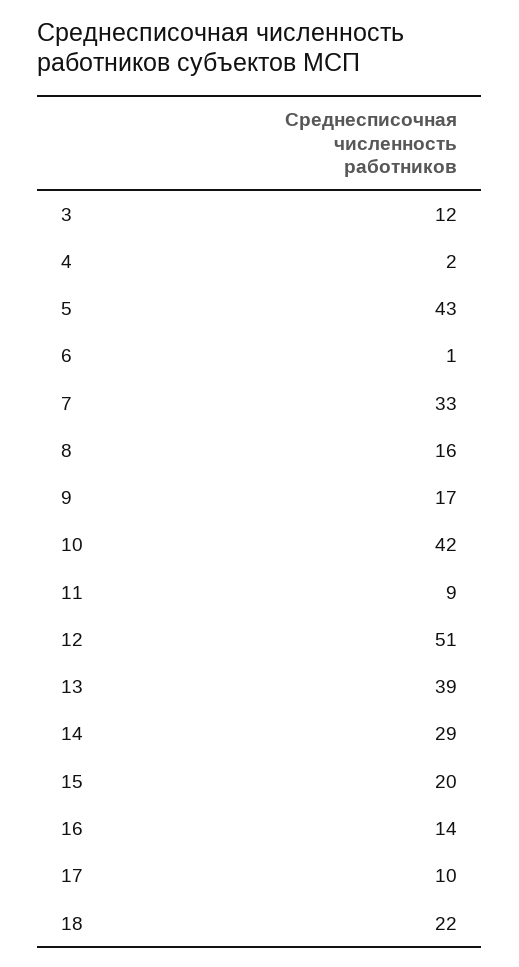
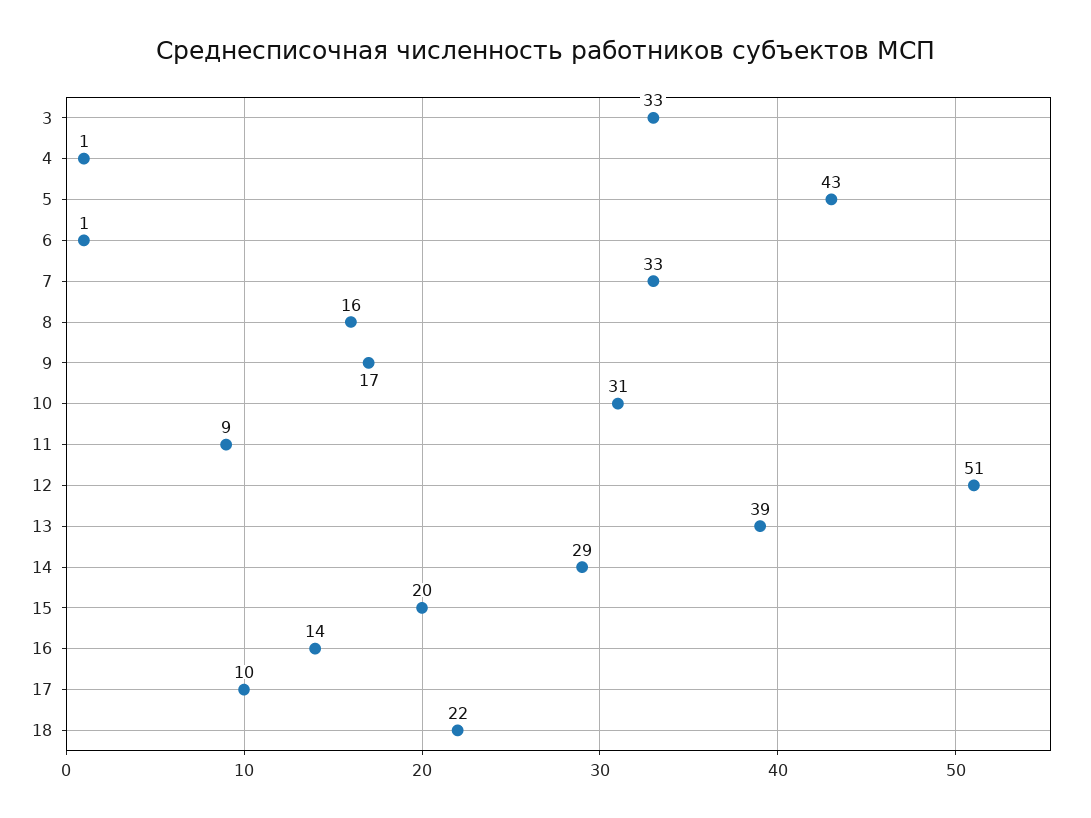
3: 12 -> 33
4: 2 -> 1
10: 42 -> 31

